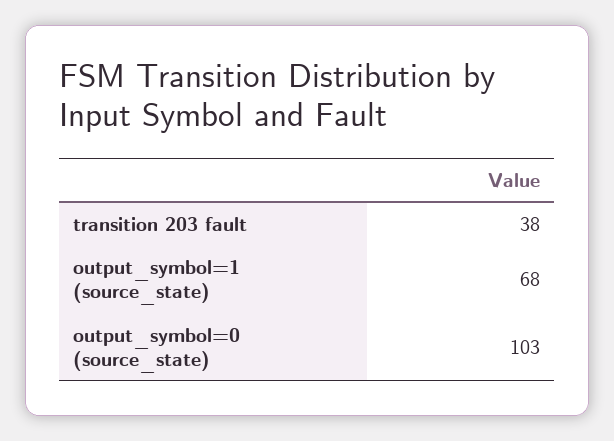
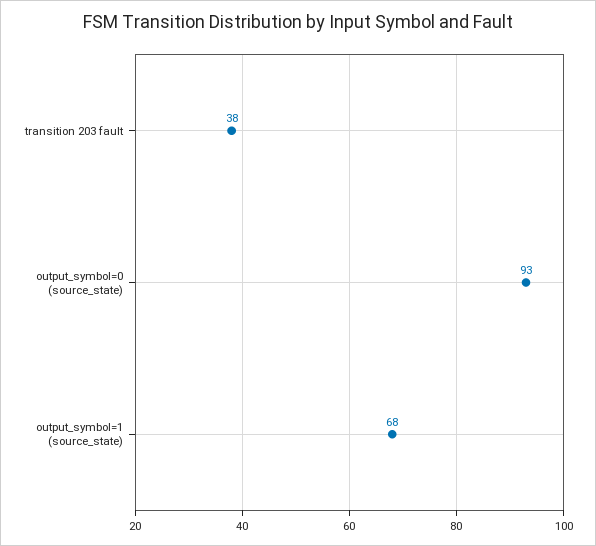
output_symbol=0 (source_state): 103 -> 93

